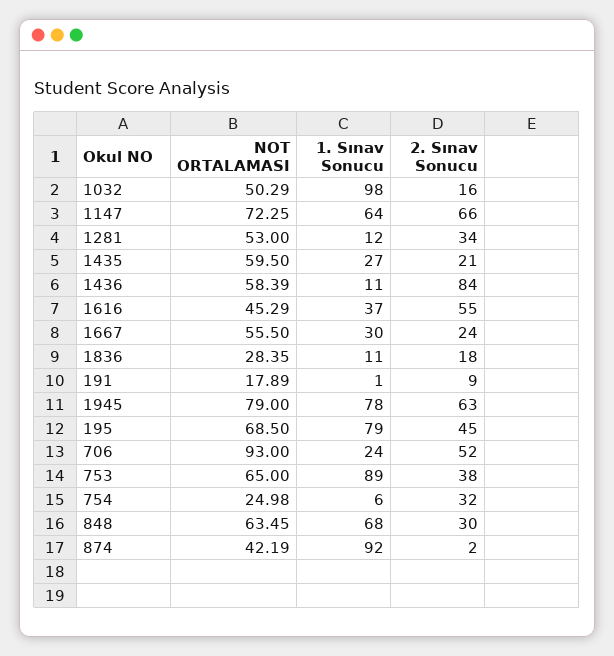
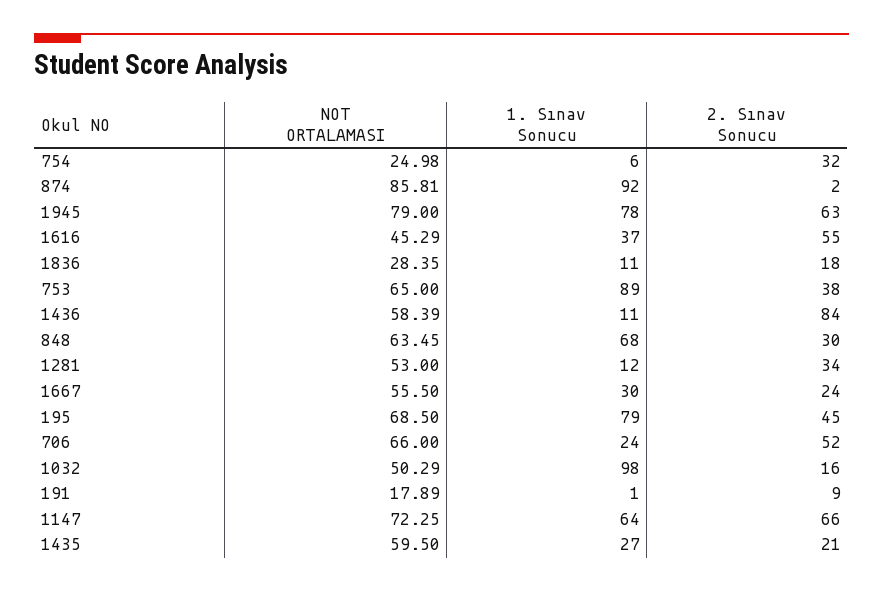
NOT ORTALAMASI, 706: 93 -> 66
NOT ORTALAMASI, 874: 42.19 -> 85.81

